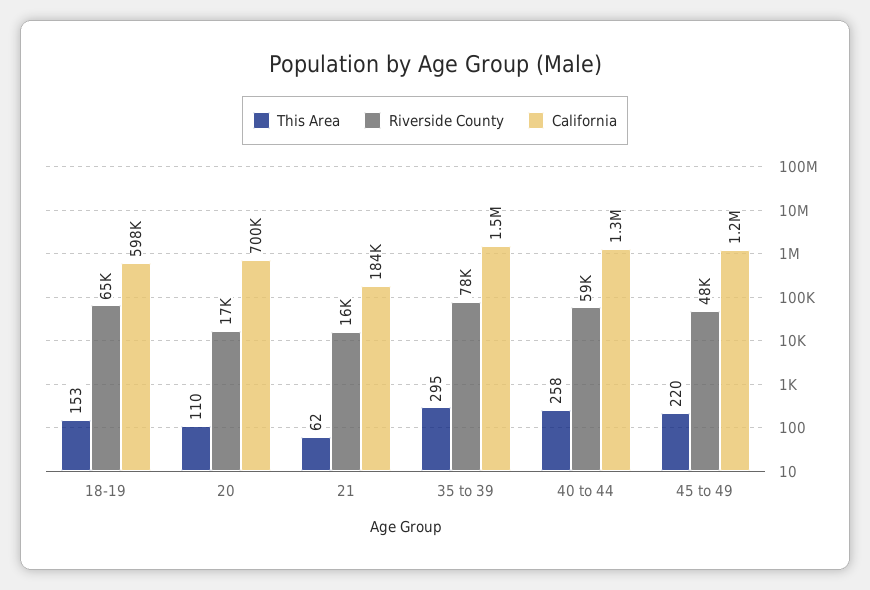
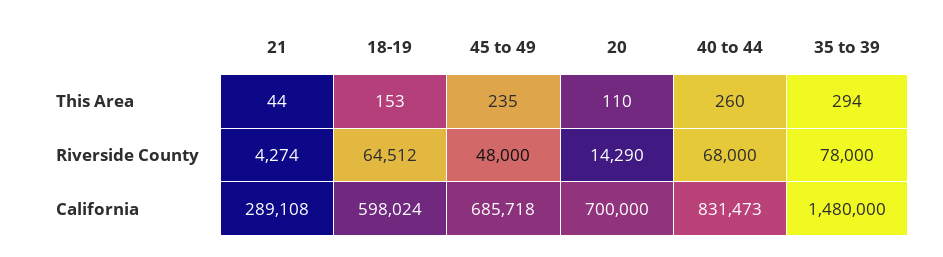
Riverside County, 20: 17000 -> 14290
This Area, 21: 62 -> 44
Riverside County, 21: 16000 -> 4274
California, 21: 184000 -> 289108
This Area, 35 to 39: 295 -> 294
This Area, 40 to 44: 258 -> 260
Riverside County, 40 to 44: 59000 -> 68000
California, 40 to 44: 1300000 -> 831473
This Area, 45 to 49: 220 -> 235
California, 45 to 49: 1200000 -> 685718

